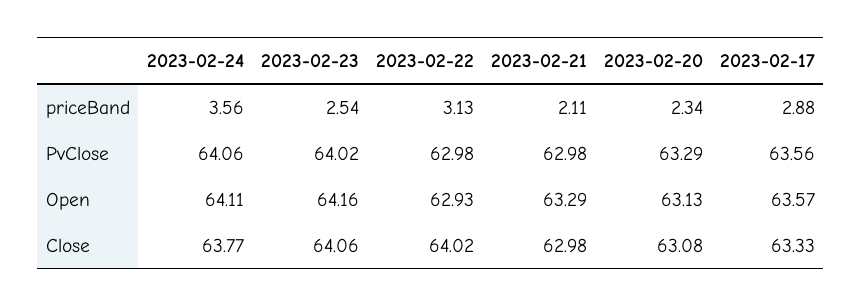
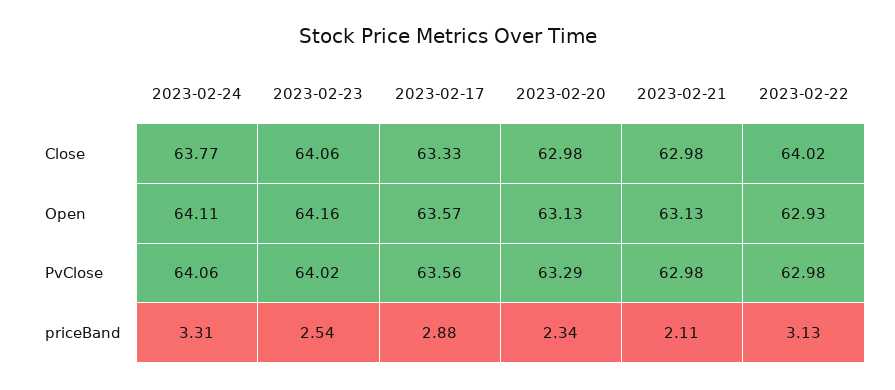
2023-02-24, priceBand: 3.56 -> 3.31
2023-02-21, Open: 63.29 -> 63.13
2023-02-20, Close: 63.08 -> 62.98

